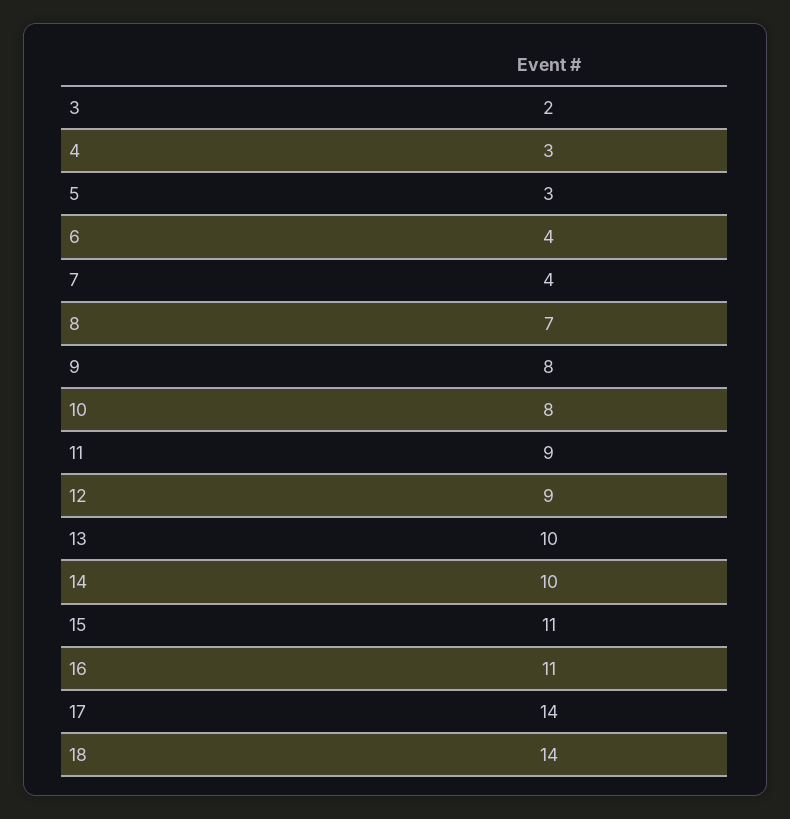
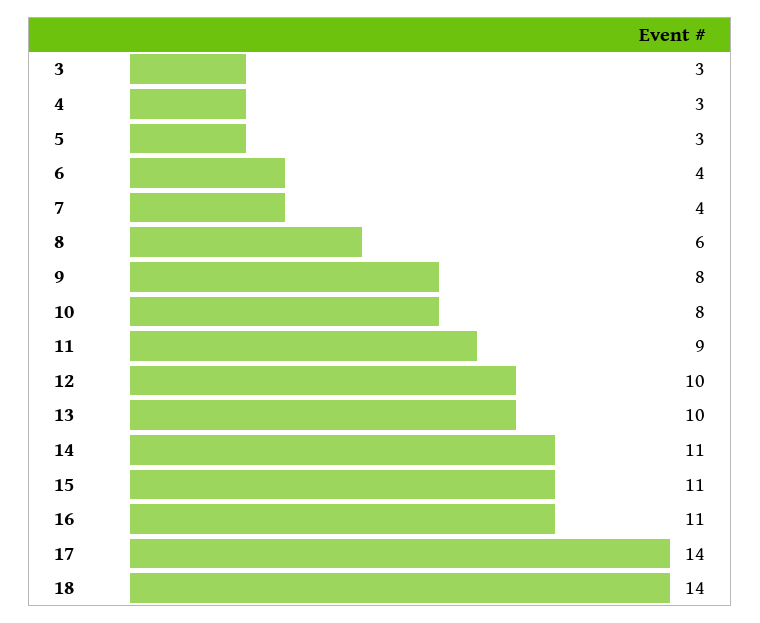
3: 2 -> 3
8: 7 -> 6
12: 9 -> 10
14: 10 -> 11

